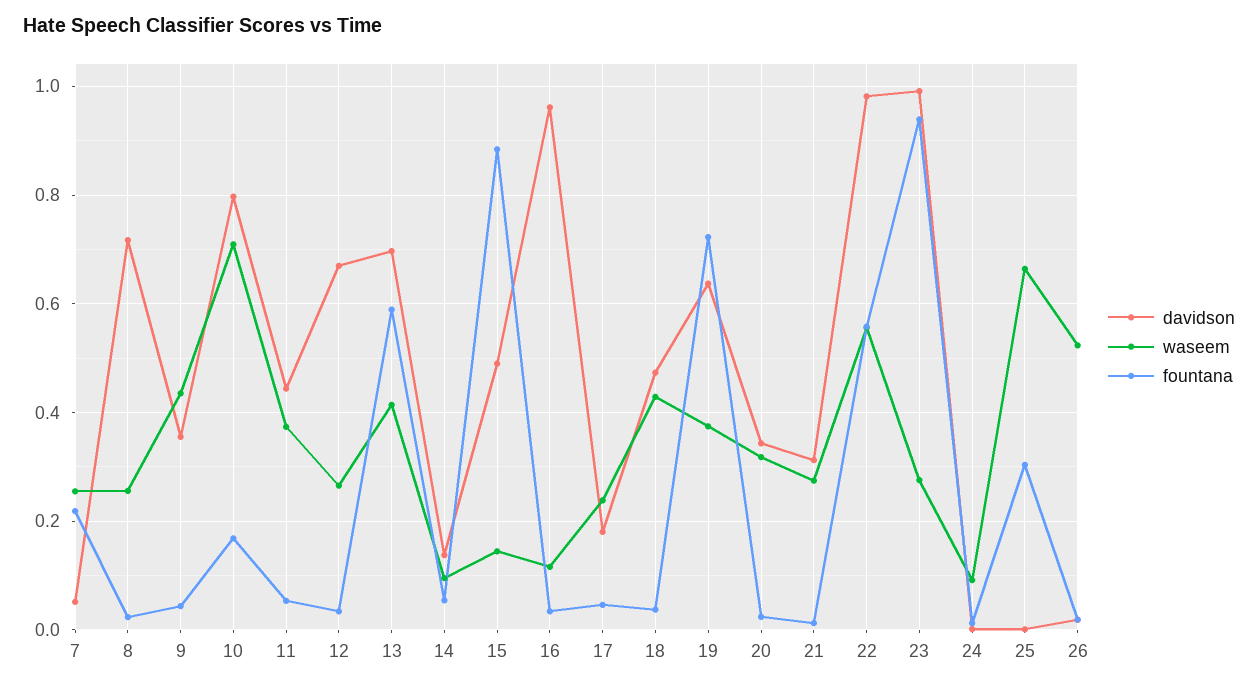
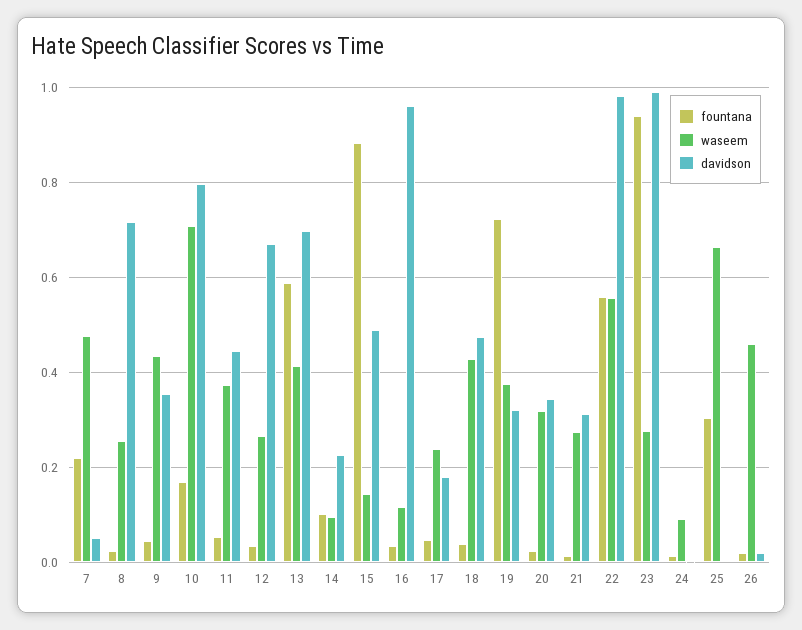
waseem, 7: 0.26 -> 0.48
davidson, 14: 0.14 -> 0.22
fountana, 14: 0.06 -> 0.1
davidson, 19: 0.64 -> 0.32
waseem, 26: 0.52 -> 0.46

